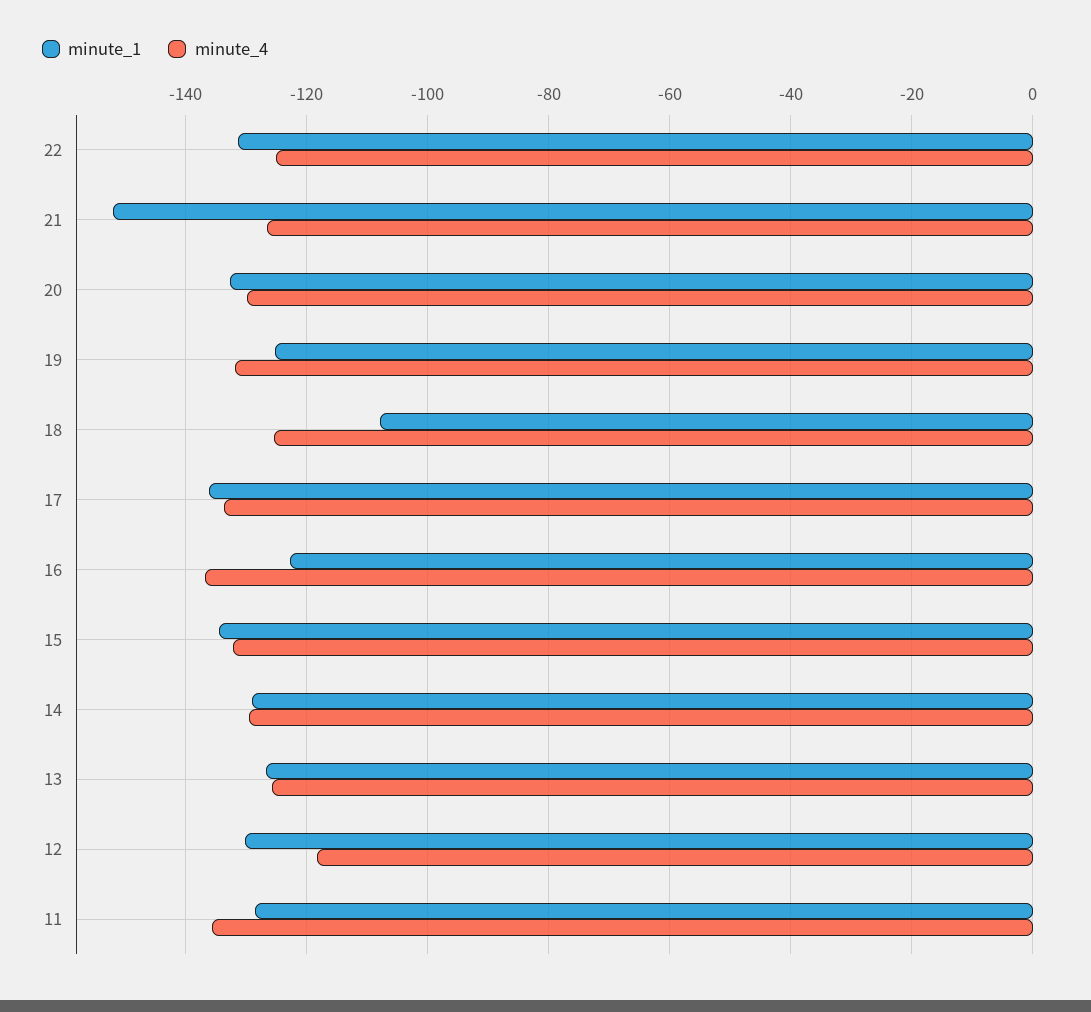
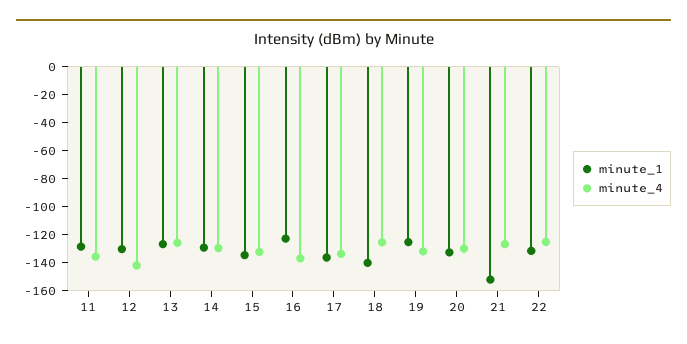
minute_1, 18: -108 -> -140
minute_4, 12: -118 -> -140

